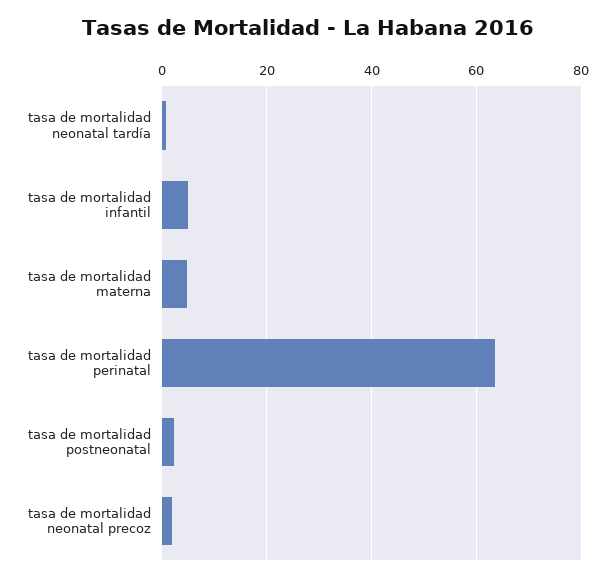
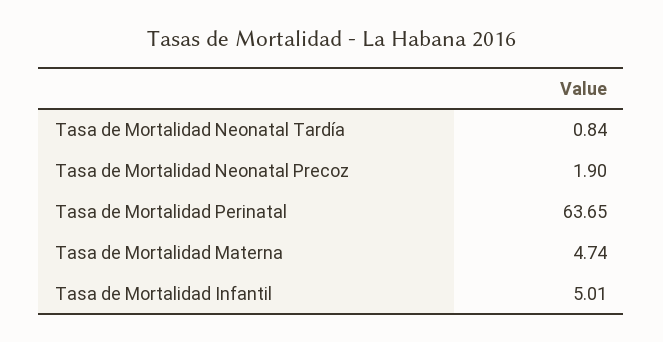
tasa de mortalidad postneonatal: 2 -> none

